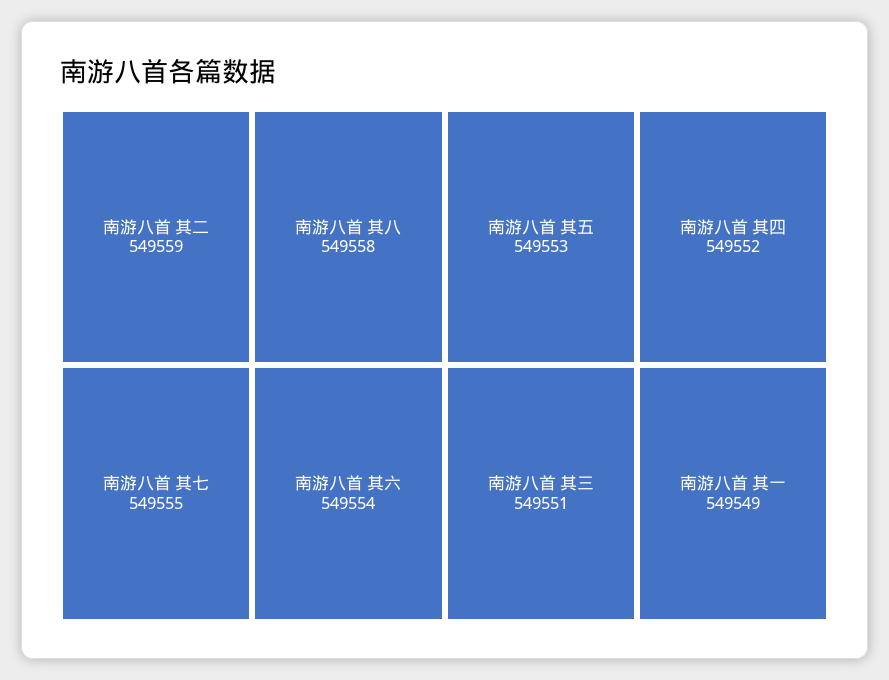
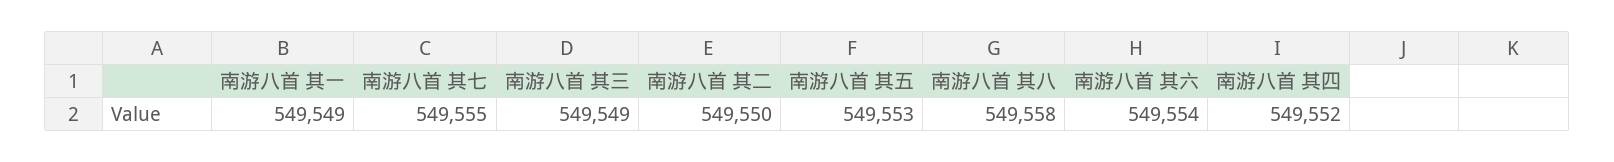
南游八首 其二: 549559 -> 549550
南游八首 其三: 549551 -> 549549

